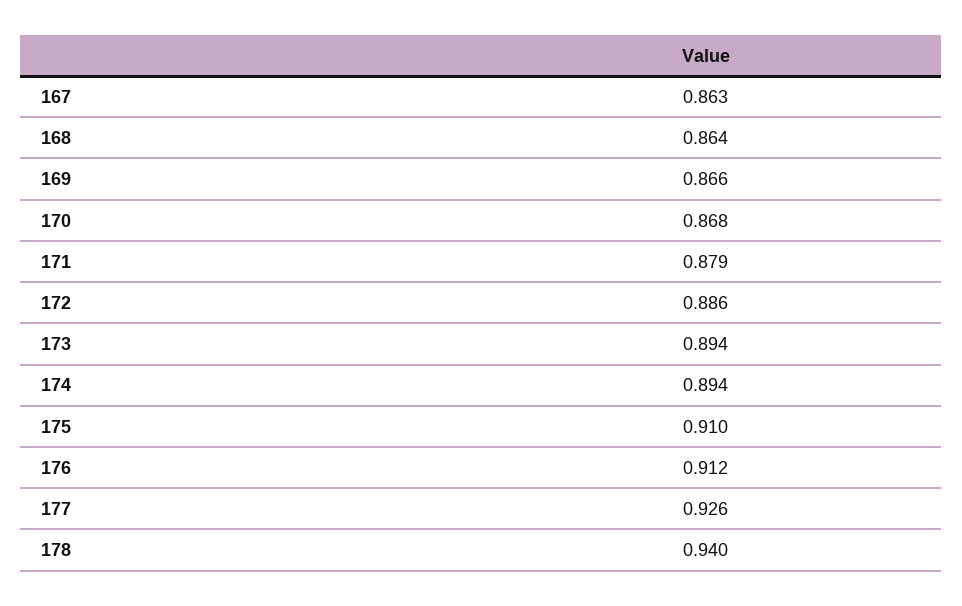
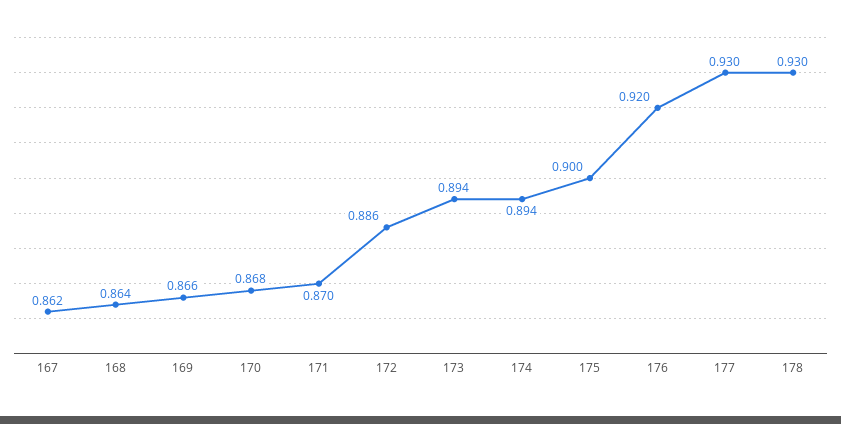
167: 0.863 -> 0.862
171: 0.879 -> 0.87
175: 0.91 -> 0.9
176: 0.912 -> 0.92
177: 0.926 -> 0.93
178: 0.94 -> 0.93

